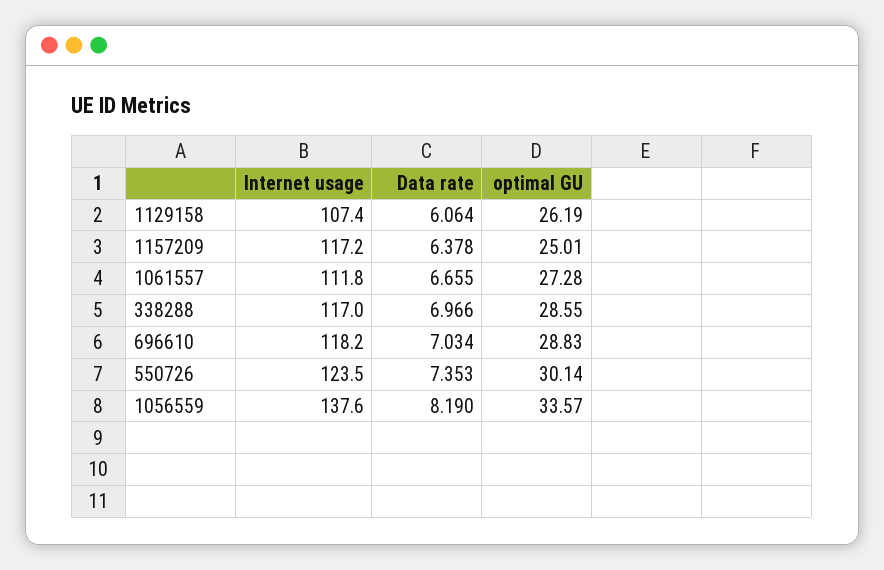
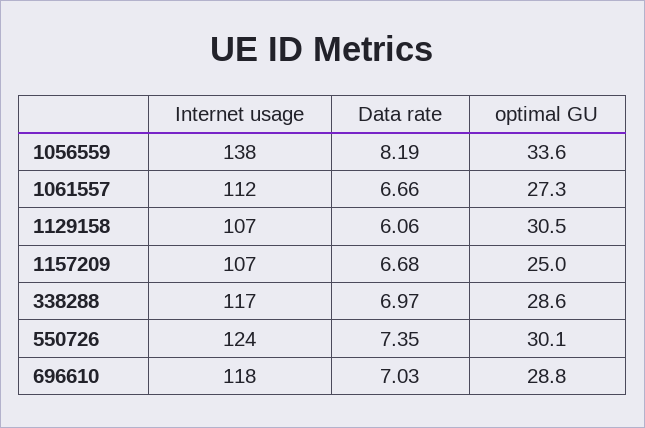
optimal GU, 1129158: 26.19 -> 30.5
Internet usage, 1157209: 117.2 -> 107
Data rate, 1157209: 6.378 -> 6.68

